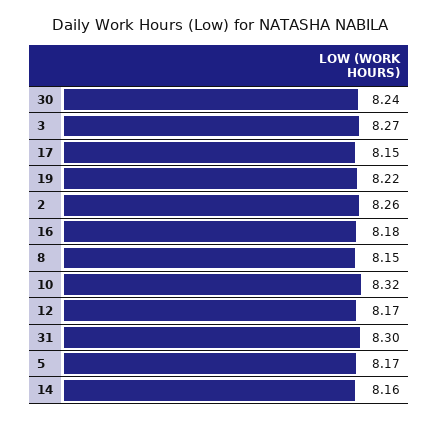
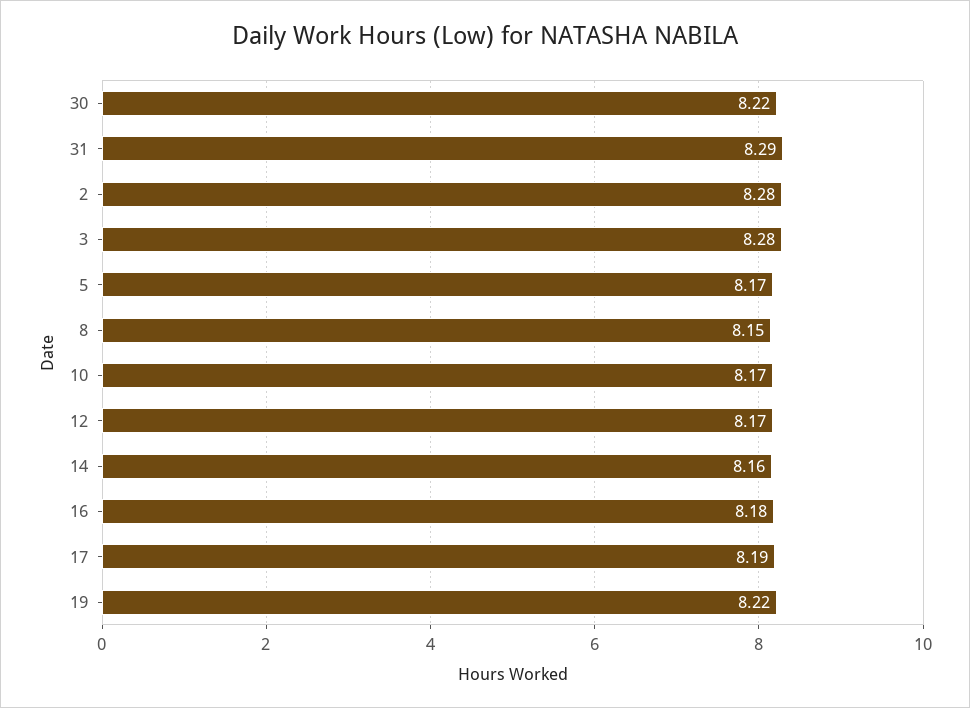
30: 8.24 -> 8.22
3: 8.27 -> 8.28
17: 8.15 -> 8.19
2: 8.26 -> 8.28
10: 8.32 -> 8.17
31: 8.3 -> 8.29

